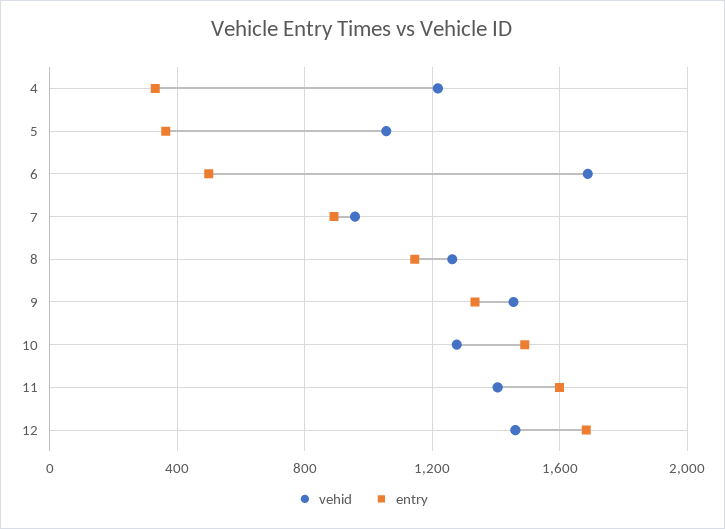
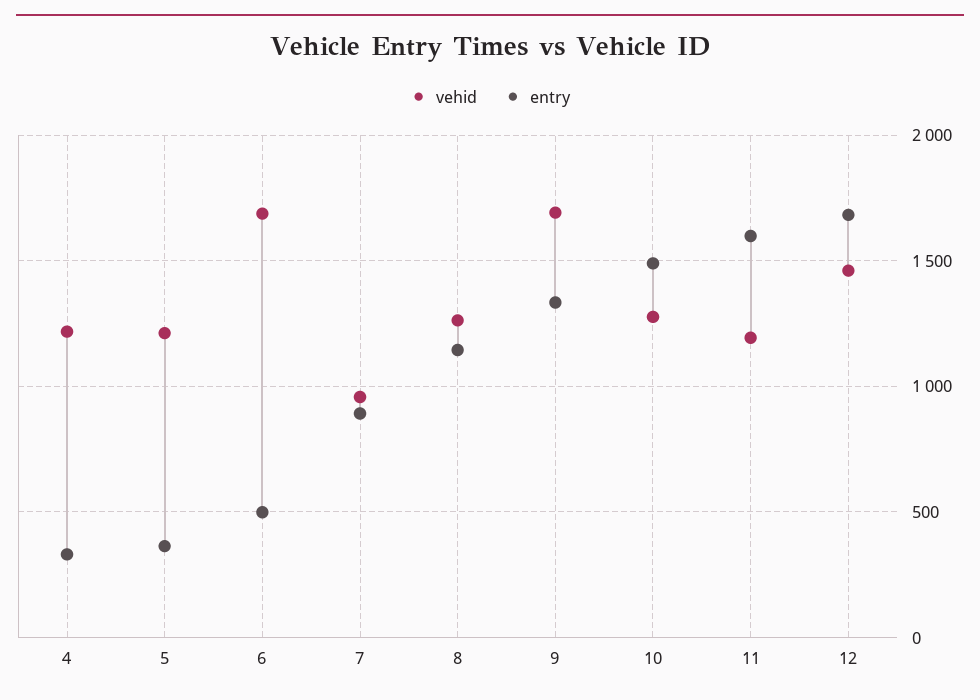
vehid, 5: 1050 -> 1200
vehid, 9: 1450 -> 1700
vehid, 11: 1400 -> 1200

